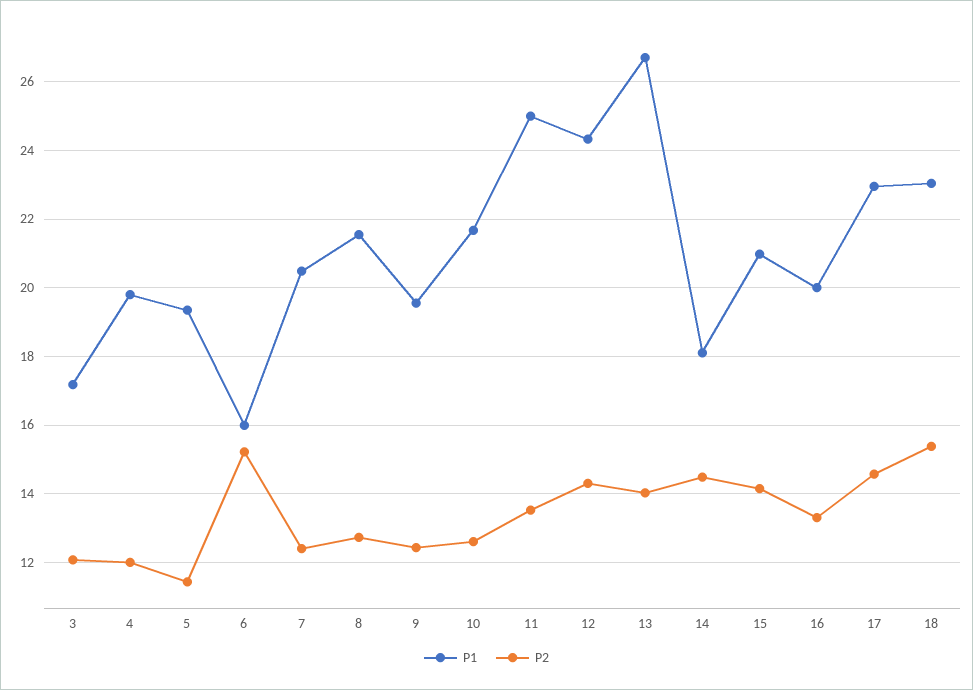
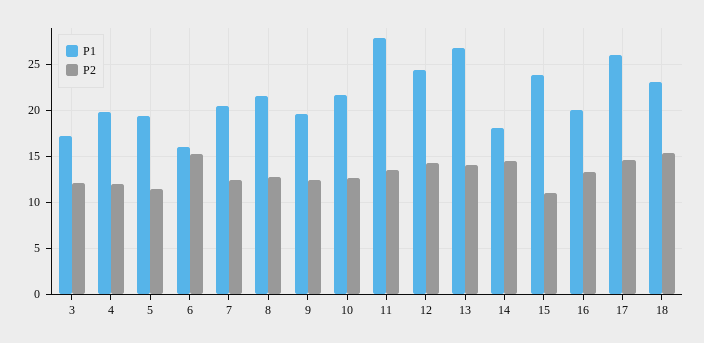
P1, 11: 25 -> 28
P1, 15: 21 -> 24
P2, 15: 14.2 -> 11
P1, 17: 23 -> 26

